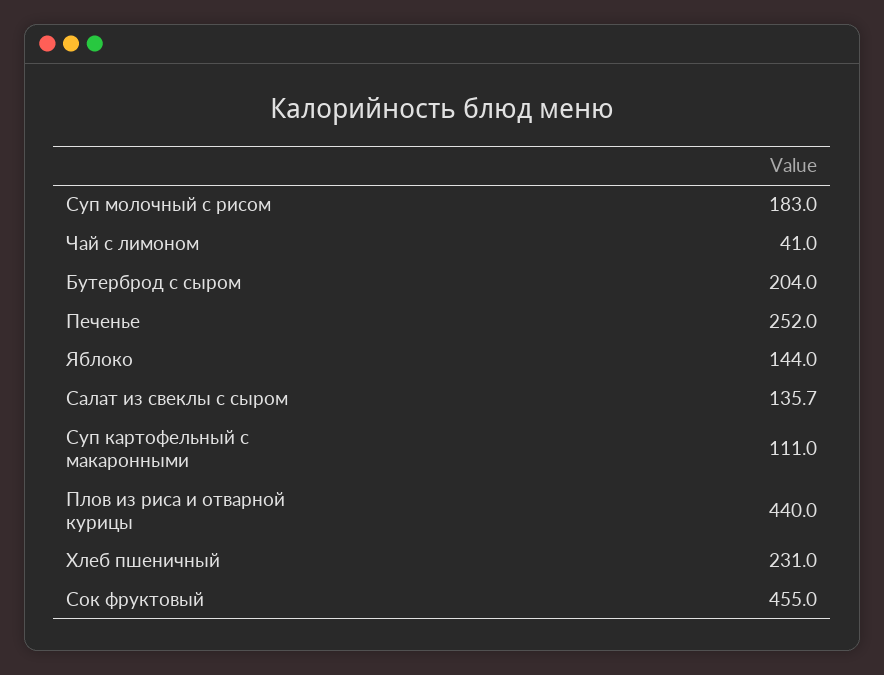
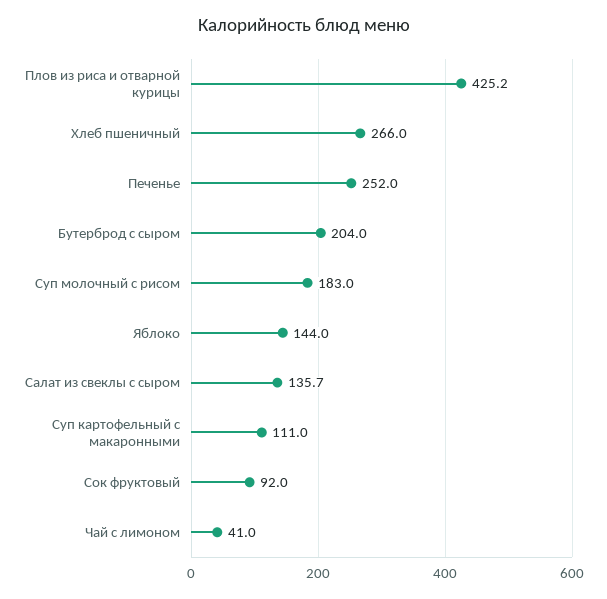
Плов из риса и отварной курицы: 440 -> 425.2
Хлеб пшеничный: 231 -> 266
Сок фруктовый: 455 -> 92

